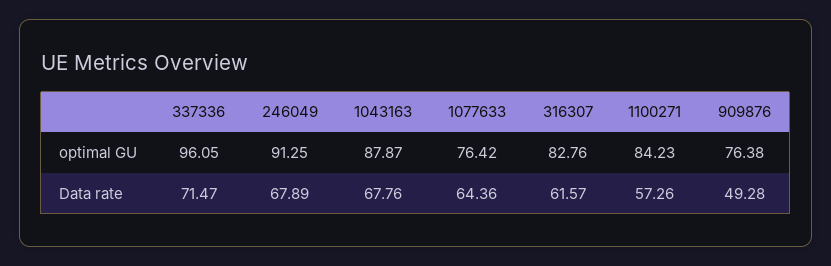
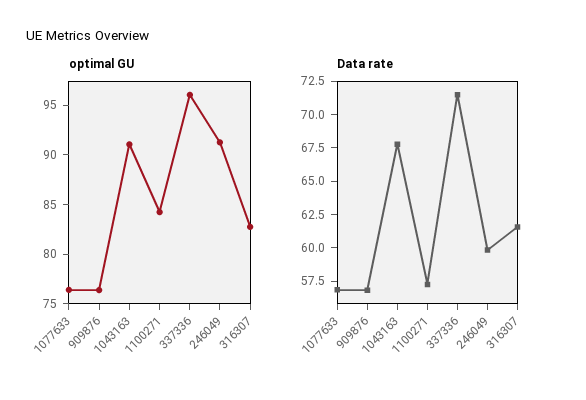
optimal GU, 1043163: 87.87 -> 91
Data rate, 246049: 67.89 -> 60
Data rate, 1077633: 64.36 -> 57.5
Data rate, 909876: 49.28 -> 57.5

